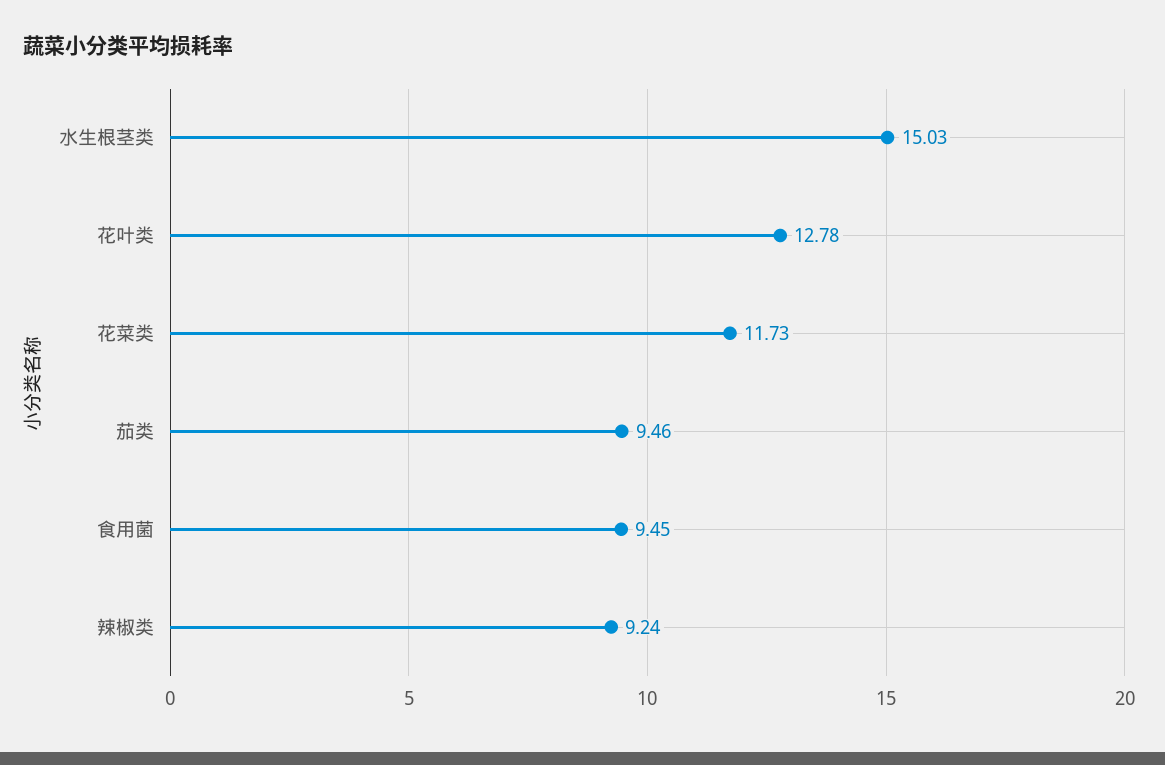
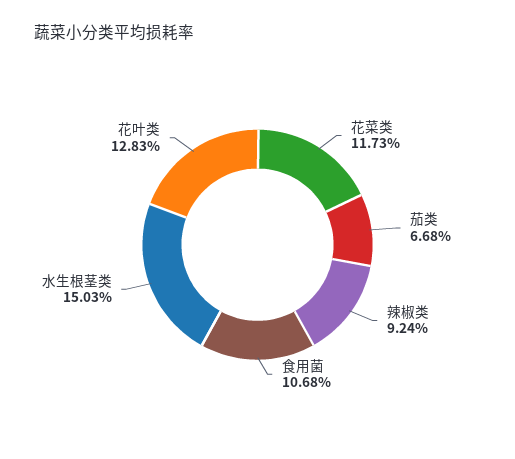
花叶类: 12.78 -> 12.83
茄类: 9.46 -> 6.68
食用菌: 9.45 -> 10.68

